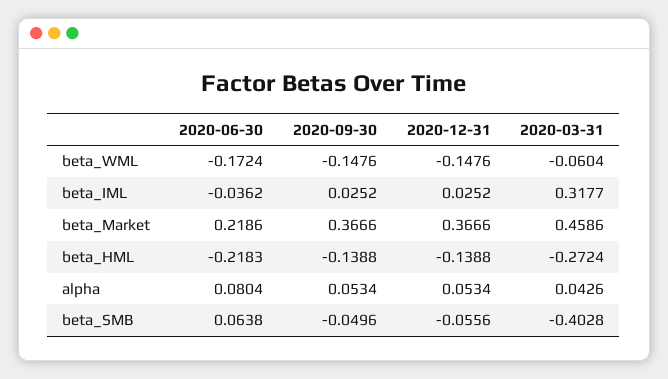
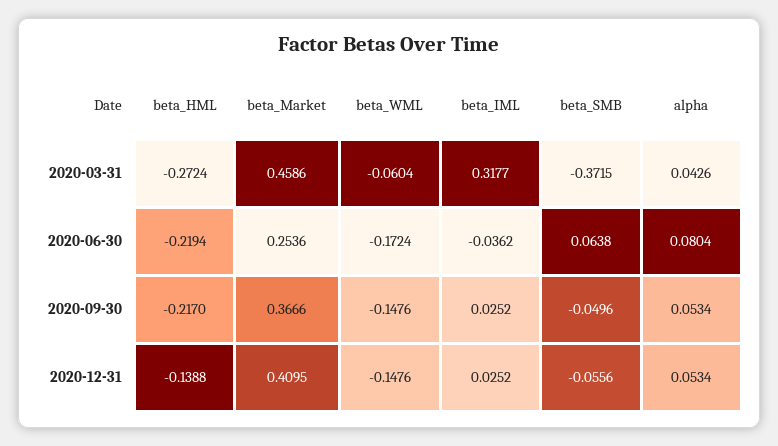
2020-06-30, beta_Market: 0.2186 -> 0.2536
2020-12-31, beta_Market: 0.3666 -> 0.4095
2020-06-30, beta_HML: -0.2183 -> -0.2194
2020-09-30, beta_HML: -0.1388 -> -0.217
2020-03-31, beta_SMB: -0.4028 -> -0.3715

